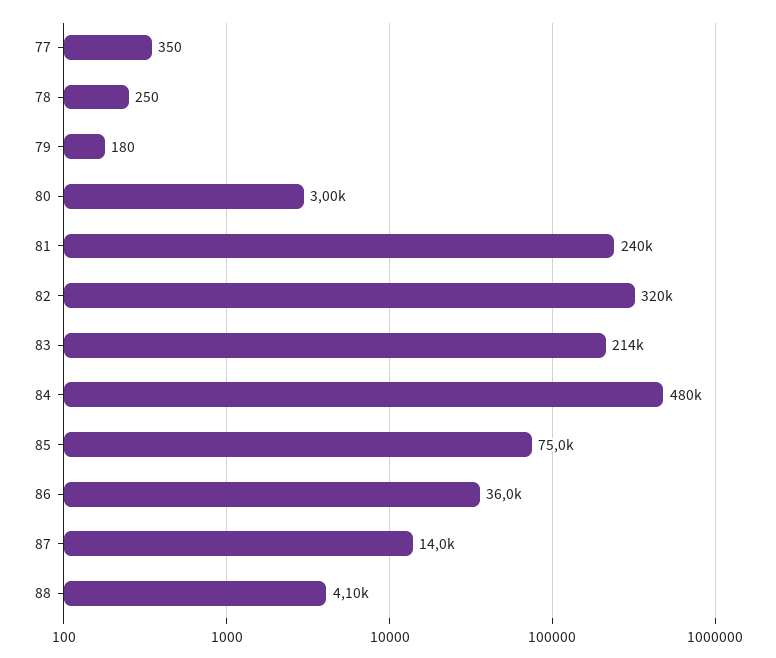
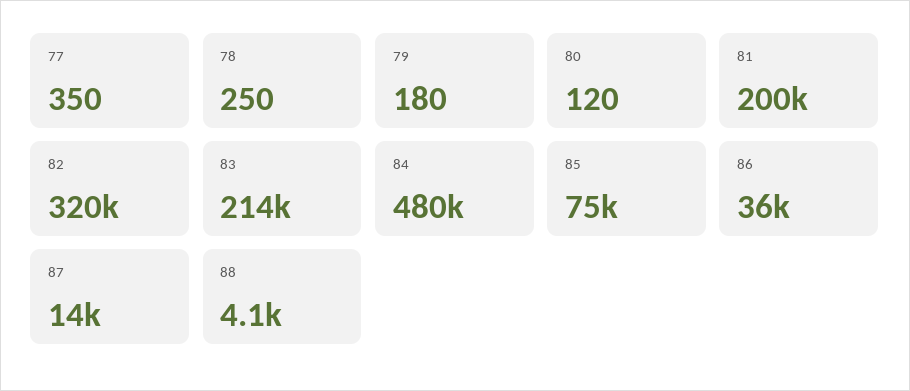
80: 3000 -> 120
81: 240000 -> 200000

